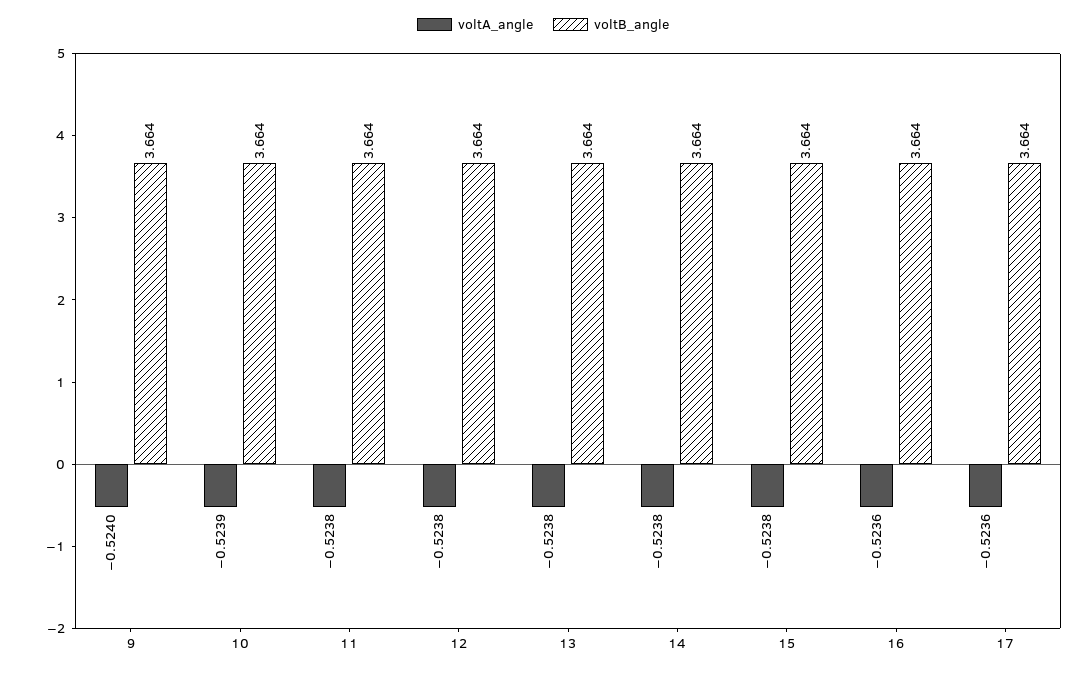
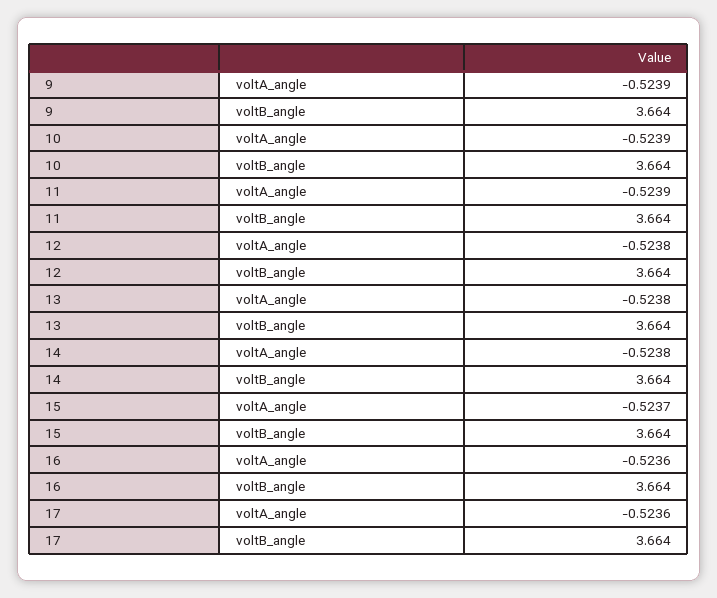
voltA_angle, 9: -0.524 -> -0.5239
voltA_angle, 11: -0.5238 -> -0.5239
voltA_angle, 15: -0.5238 -> -0.5237

